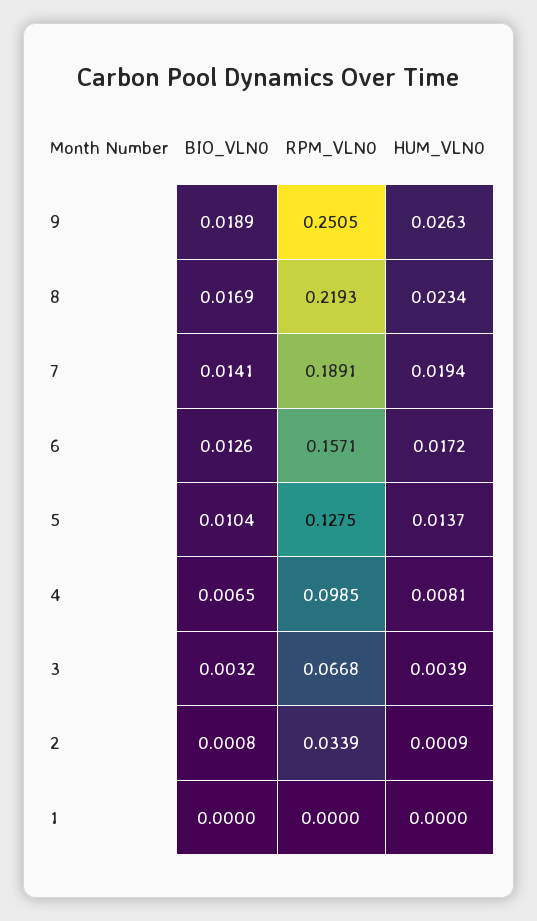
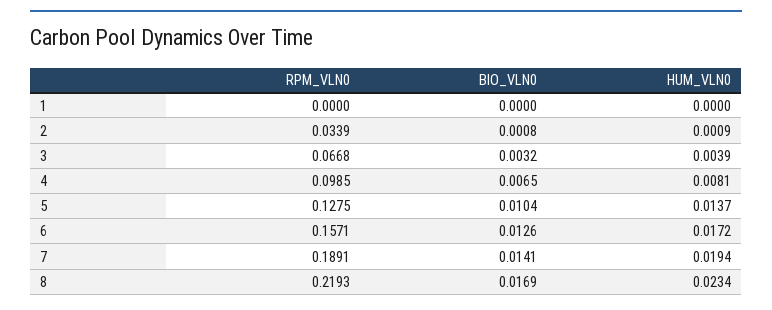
BIO_VLN0, 9: 0.0189 -> none
RPM_VLN0, 9: 0.2505 -> none
HUM_VLN0, 9: 0.0263 -> none

